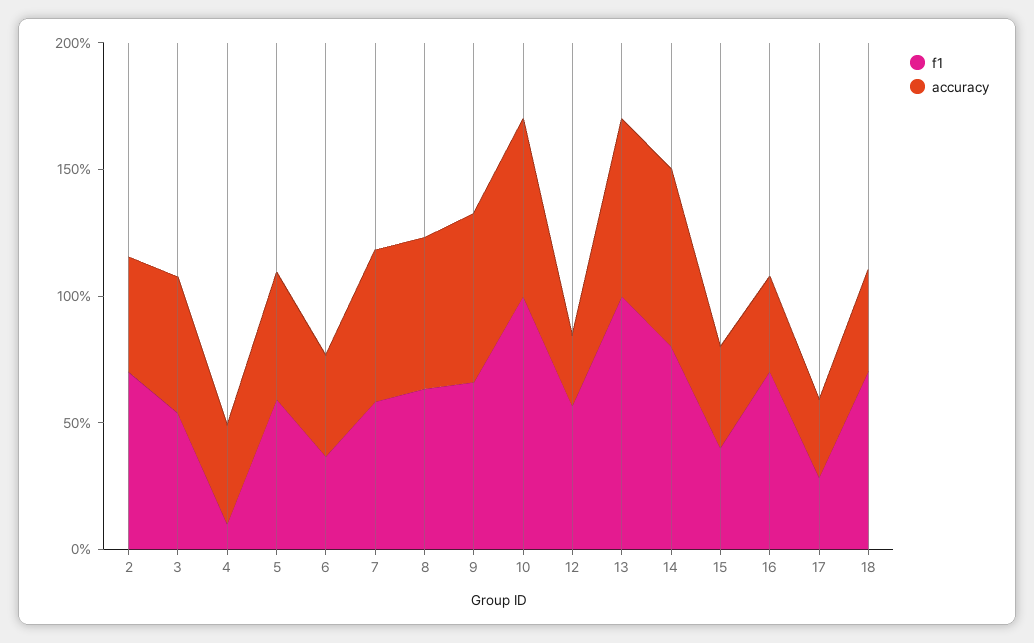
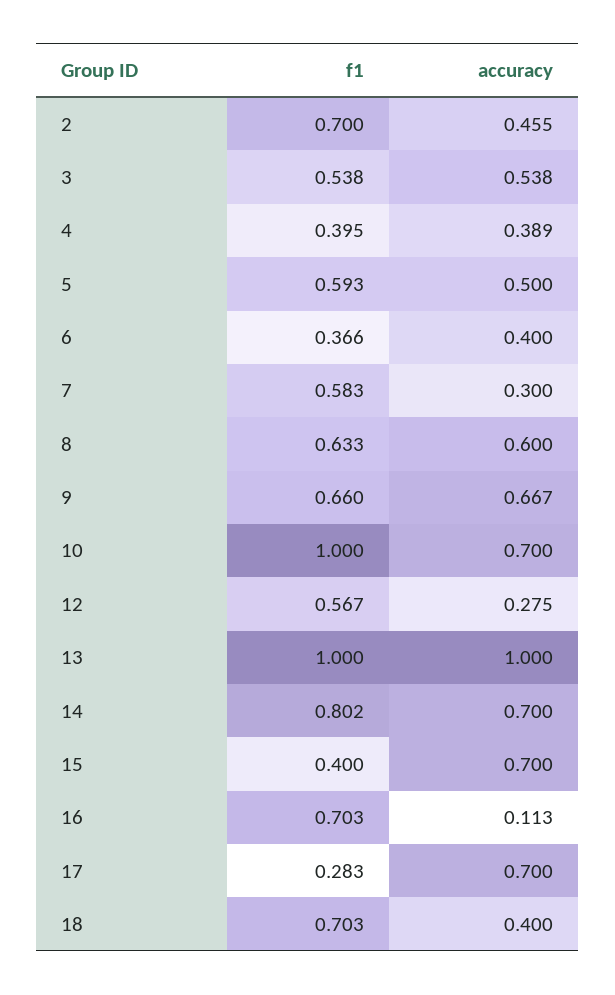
f1, 4: 0.1 -> 0.395
accuracy, 7: 0.6 -> 0.3
accuracy, 13: 0.7 -> 1
accuracy, 15: 0.4 -> 0.7
accuracy, 16: 0.4 -> 0.113
accuracy, 17: 0.3 -> 0.7

